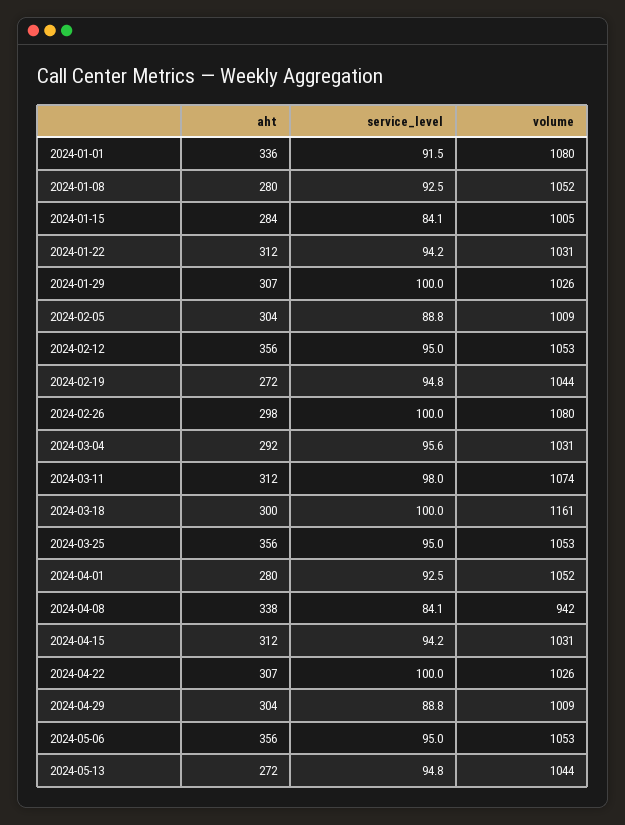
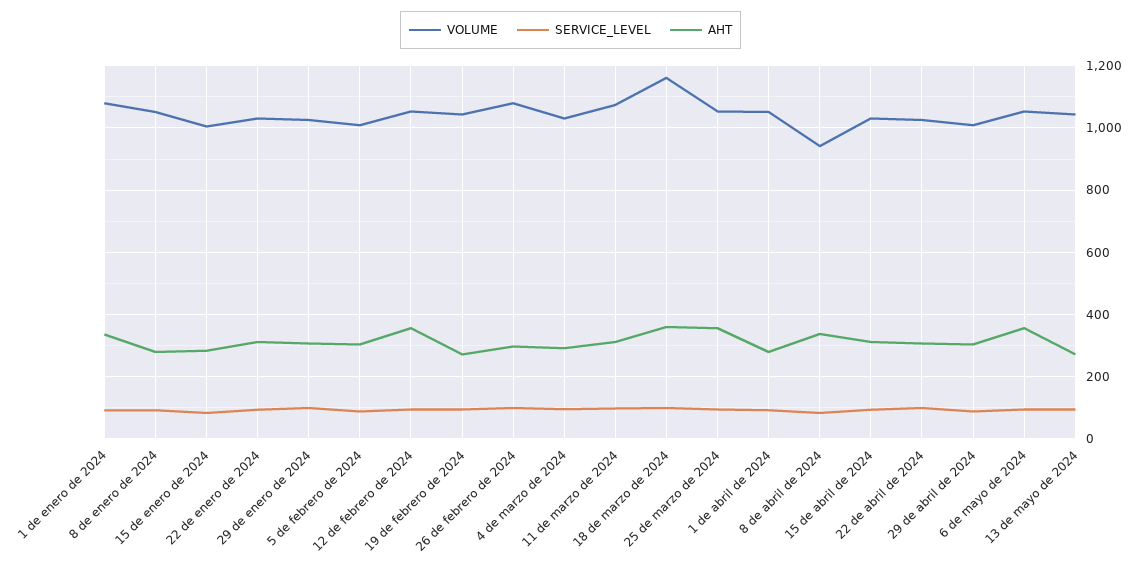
aht, 2024-03-18: 300 -> 360

